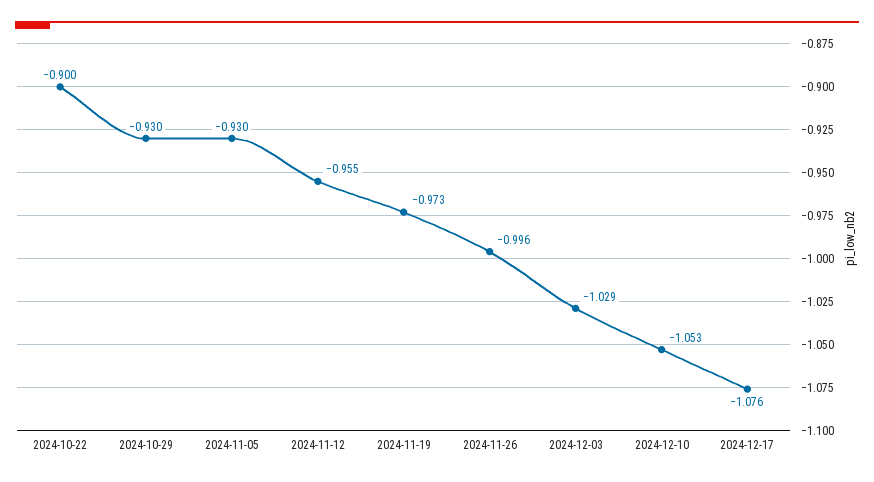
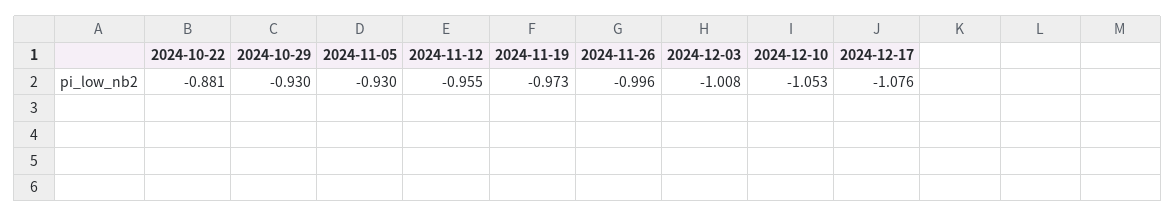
2024-10-22: -0.9 -> -0.881
2024-12-03: -1.029 -> -1.008

